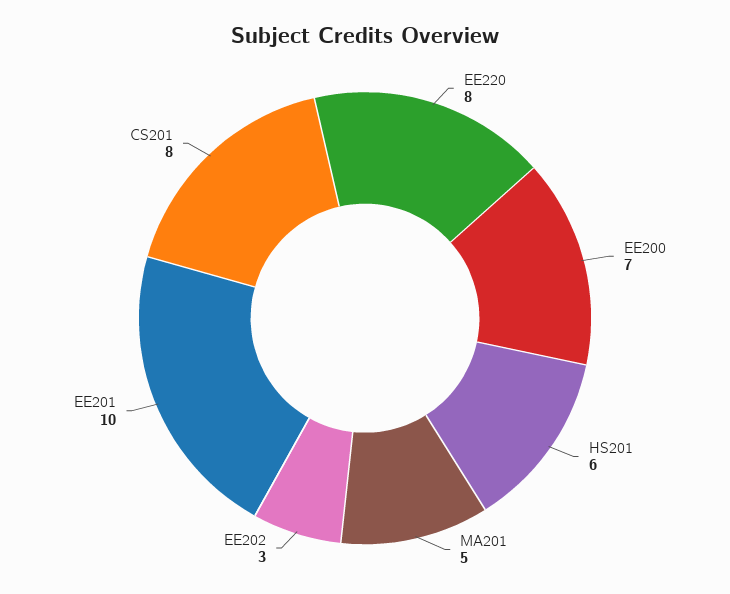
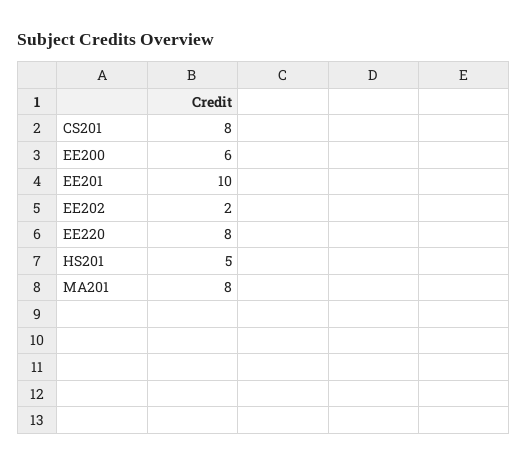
EE200: 7 -> 6
HS201: 6 -> 5
MA201: 5 -> 8
EE202: 3 -> 2

